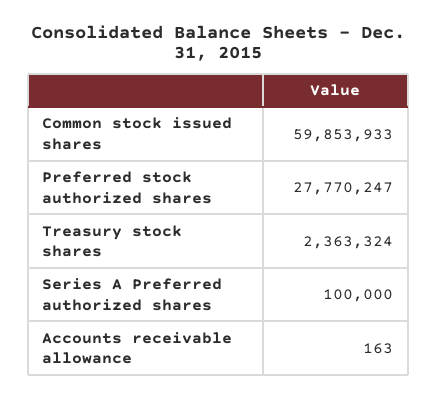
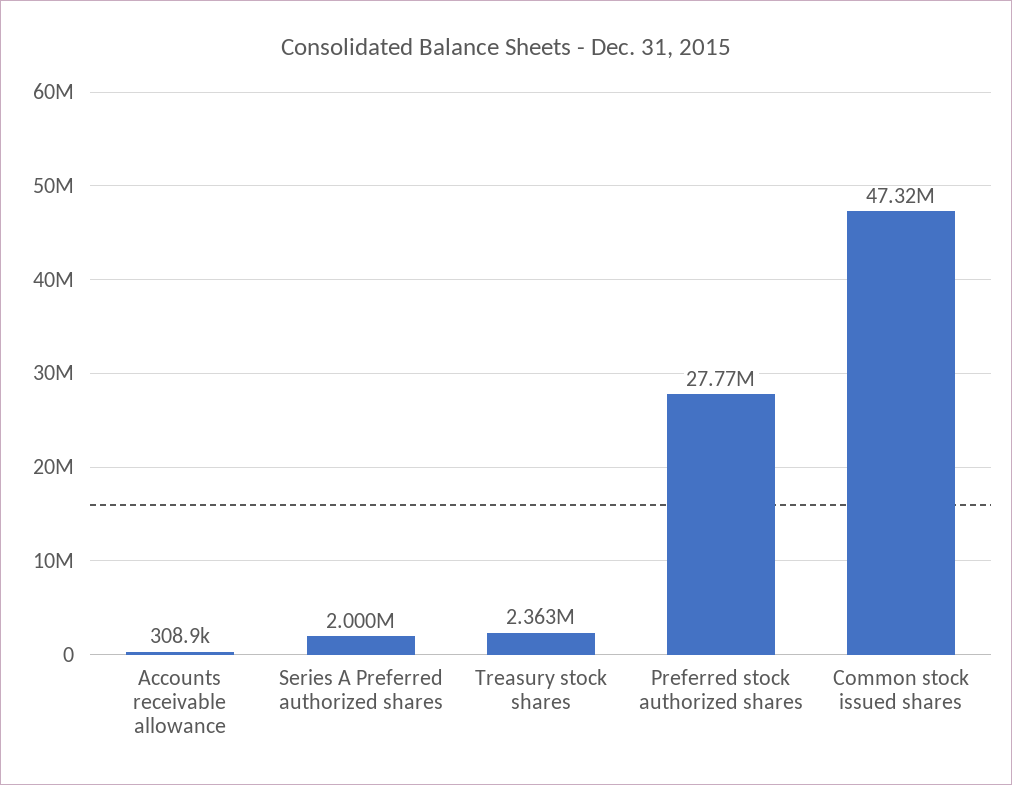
Common stock issued shares: 59853933 -> 47320000
Series A Preferred authorized shares: 100000 -> 2000000
Accounts receivable allowance: 163 -> 308900

